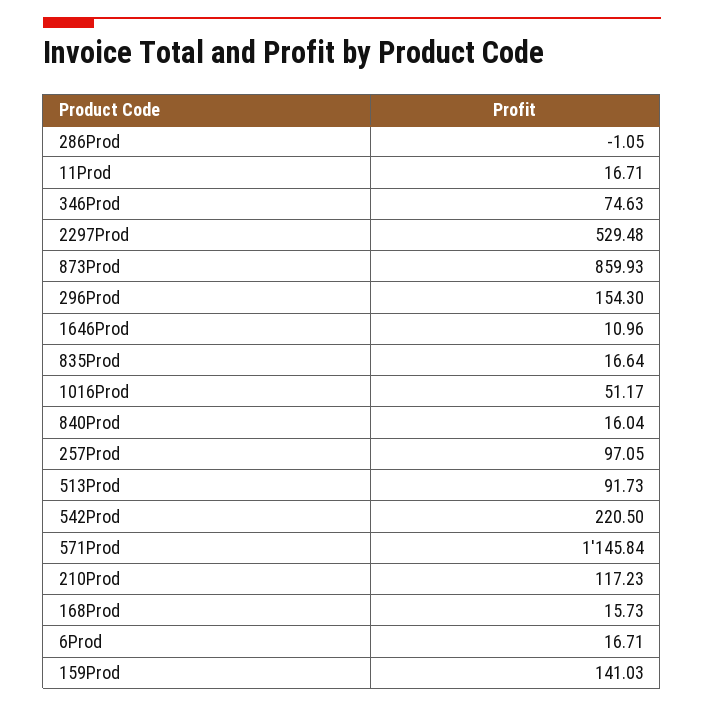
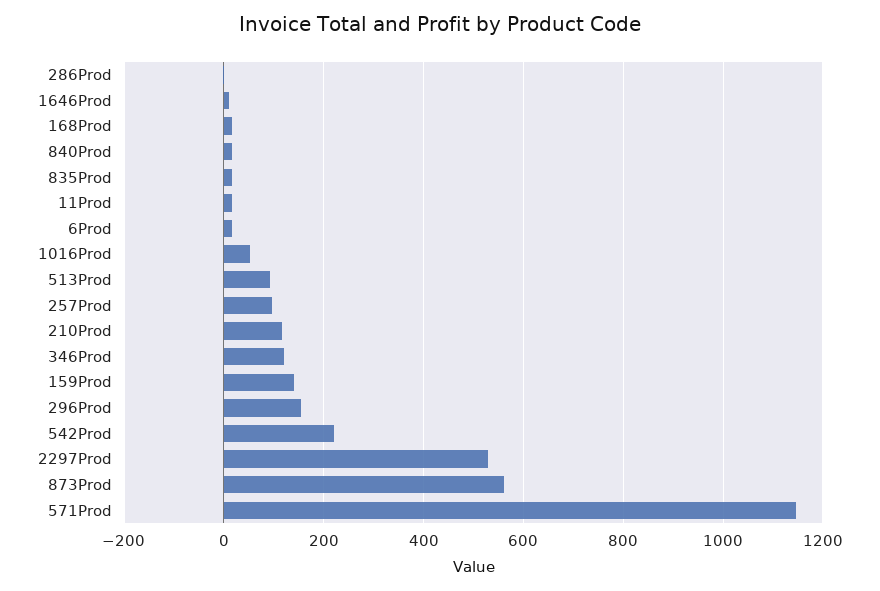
346Prod: 74.63 -> 120
873Prod: 859.93 -> 560

